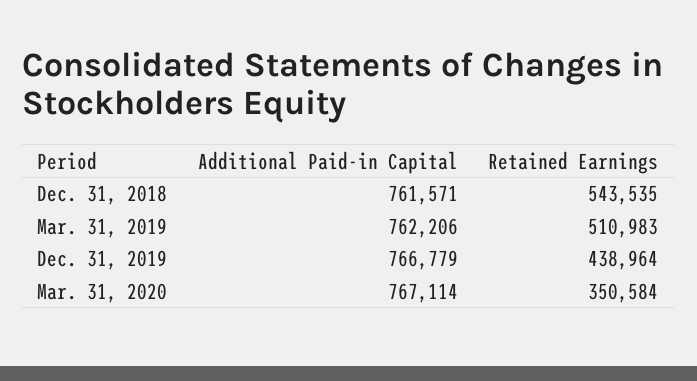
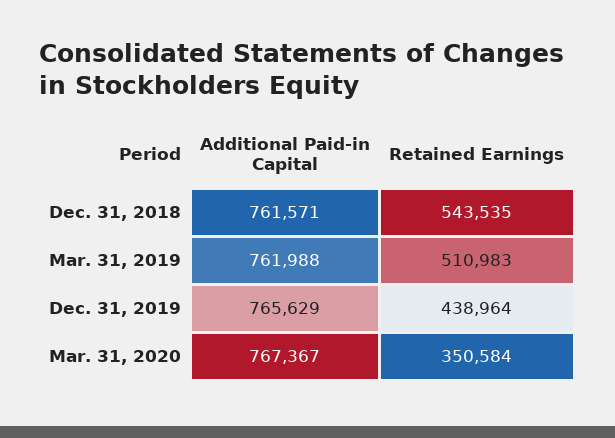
Additional Paid-in Capital, Mar. 31, 2019: 762206 -> 761988
Additional Paid-in Capital, Dec. 31, 2019: 766779 -> 765629
Additional Paid-in Capital, Mar. 31, 2020: 767114 -> 767367

